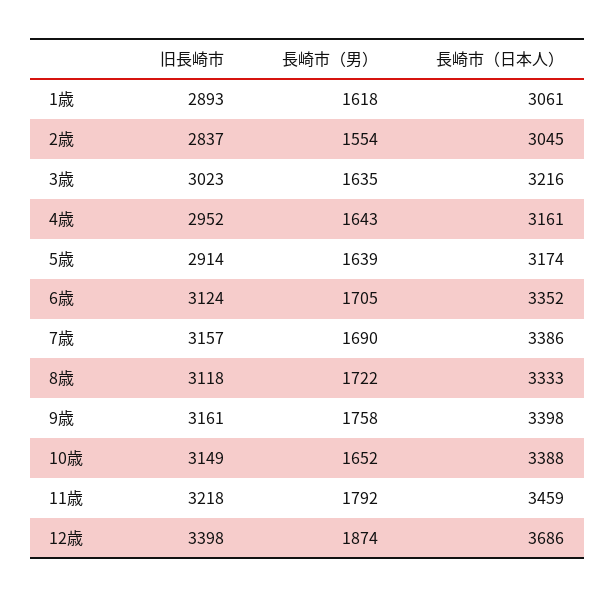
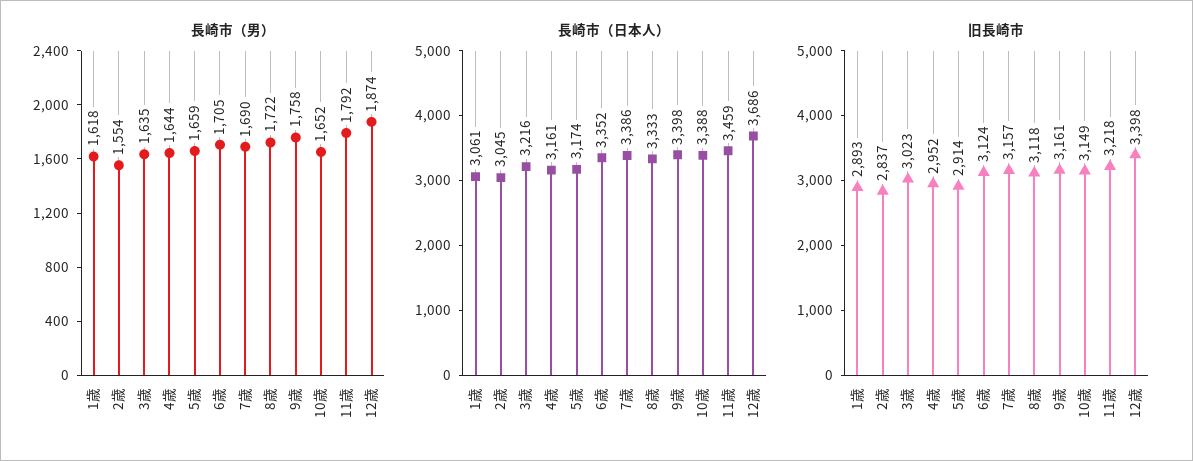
長崎市（男）, 4歳: 1643 -> 1644
長崎市（男）, 5歳: 1639 -> 1659

